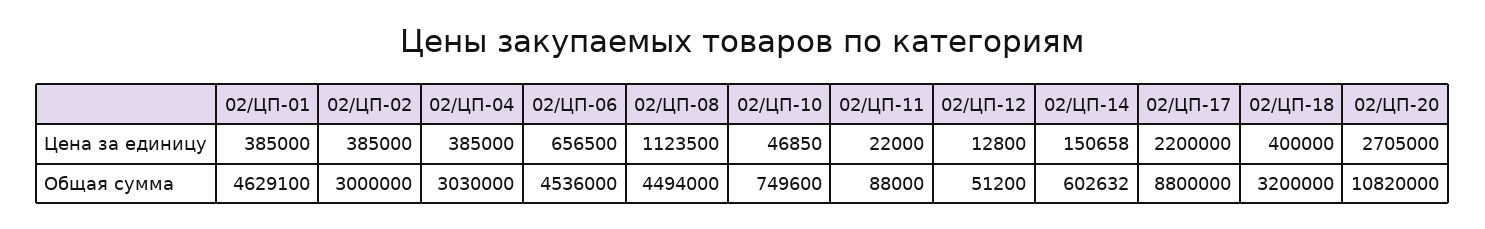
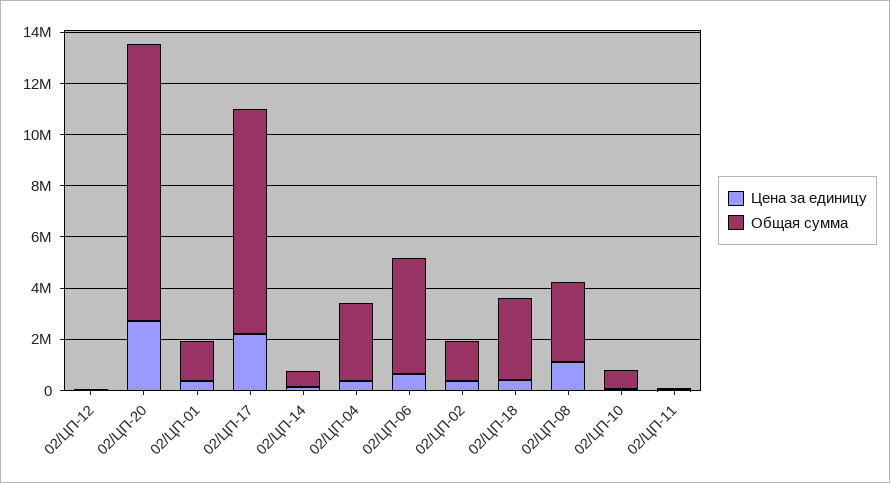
Общая сумма, 02/ЦП-01: 4629100 -> 1500000
Общая сумма, 02/ЦП-02: 3000000 -> 1500000
Общая сумма, 02/ЦП-08: 4494000 -> 3000000

